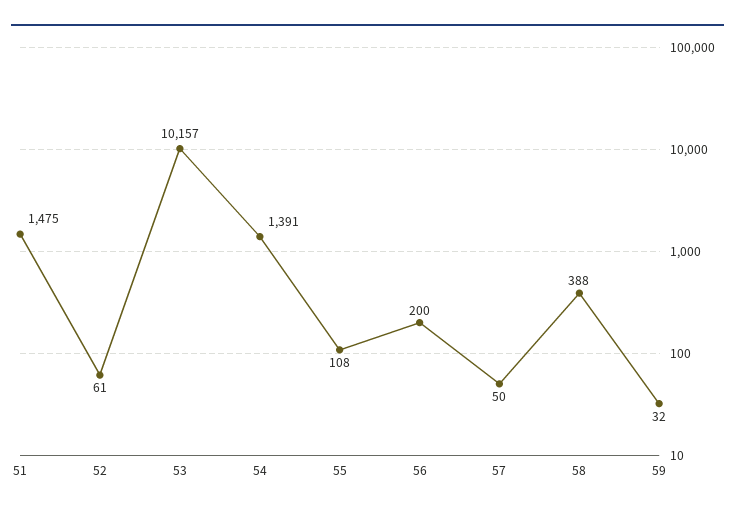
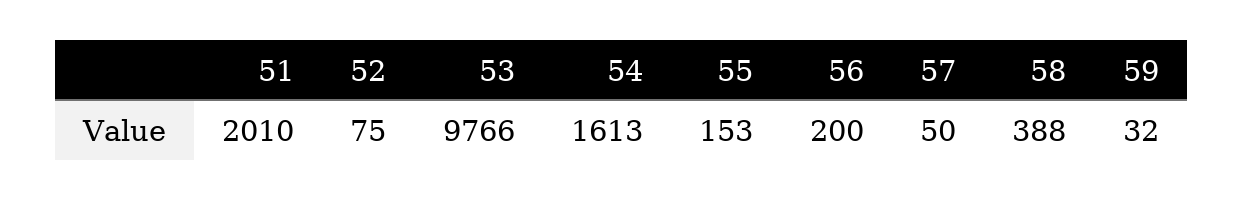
51: 1475 -> 2010
52: 61 -> 75
53: 10157 -> 9766
54: 1391 -> 1613
55: 108 -> 153

